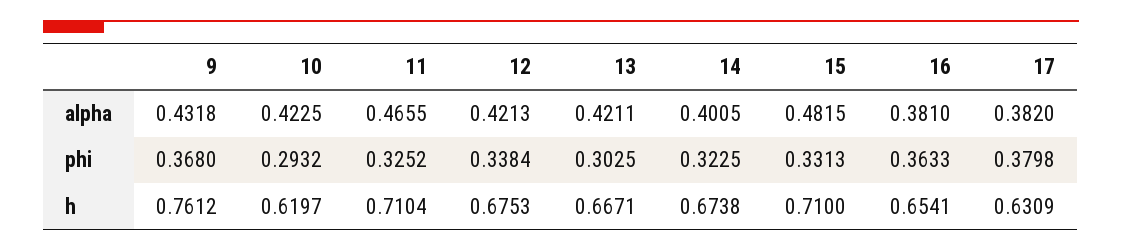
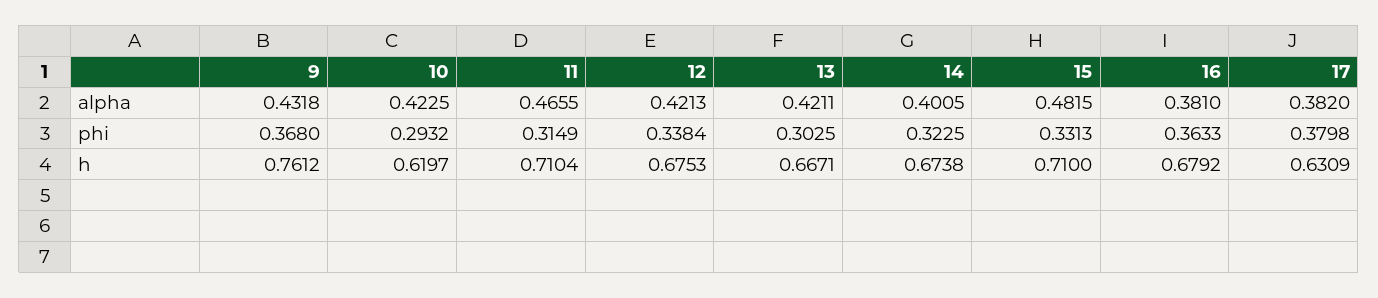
11, phi: 0.3252 -> 0.3149
16, h: 0.6541 -> 0.6792

